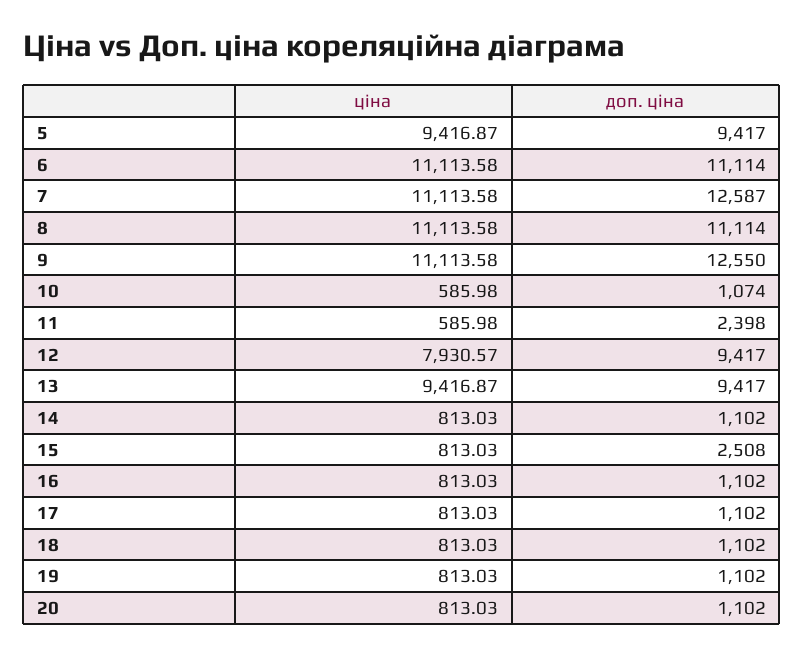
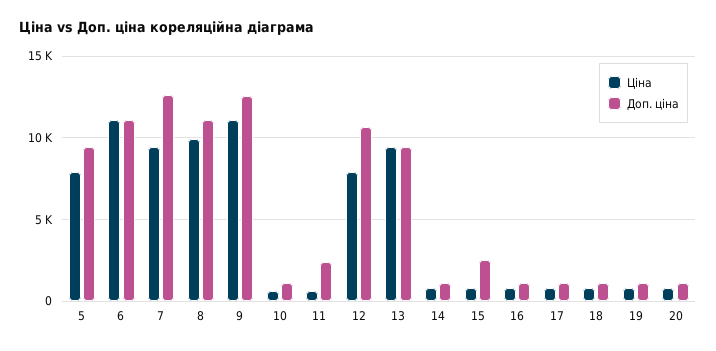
ціна, 5: 9416.87 -> 8000
ціна, 7: 11113.58 -> 9500
ціна, 8: 11113.58 -> 10000
доп. ціна, 12: 9417 -> 10500

